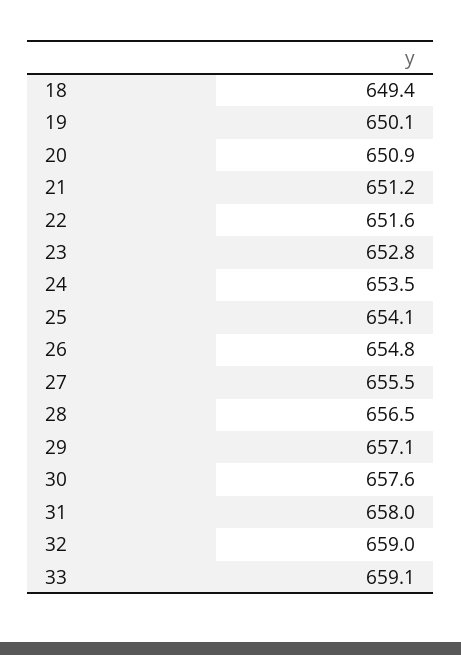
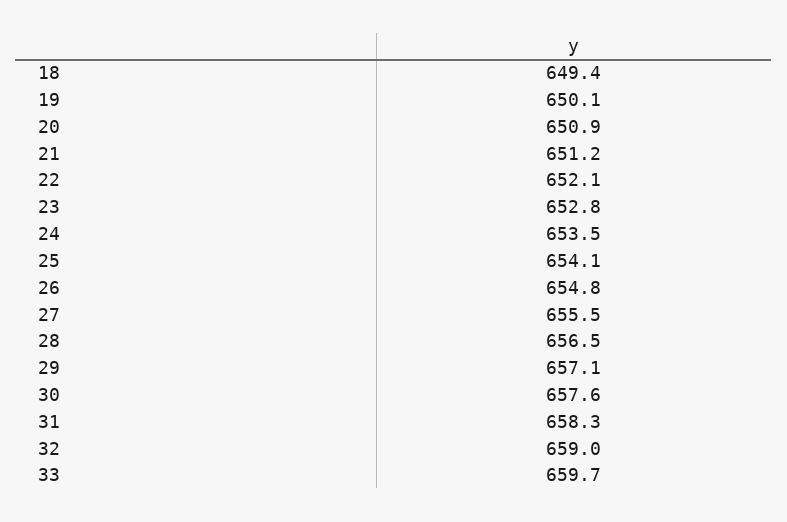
22: 651.6 -> 652.1
31: 658 -> 658.3
33: 659.1 -> 659.7

